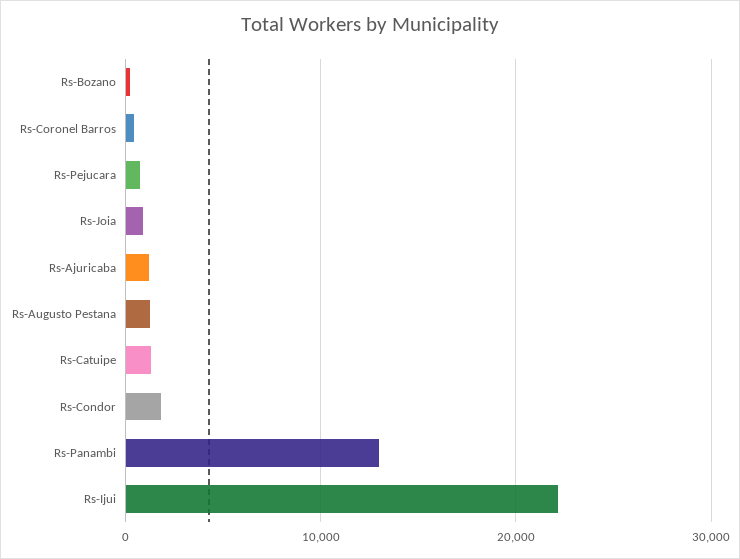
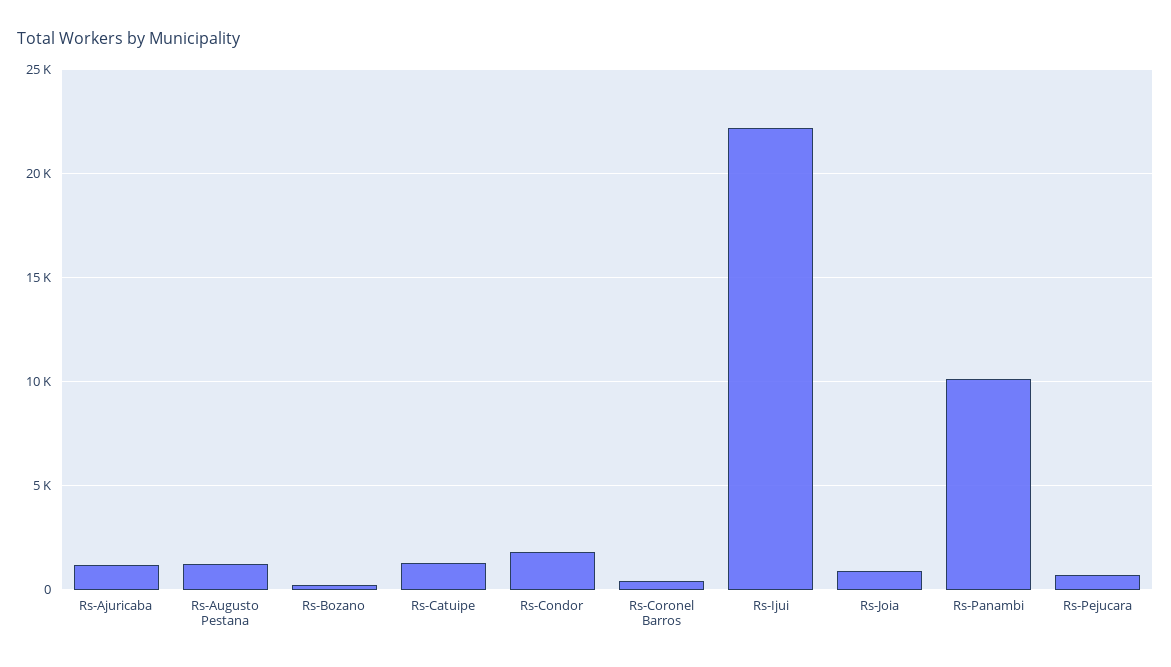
Rs-Panambi: 13000 -> 10000

